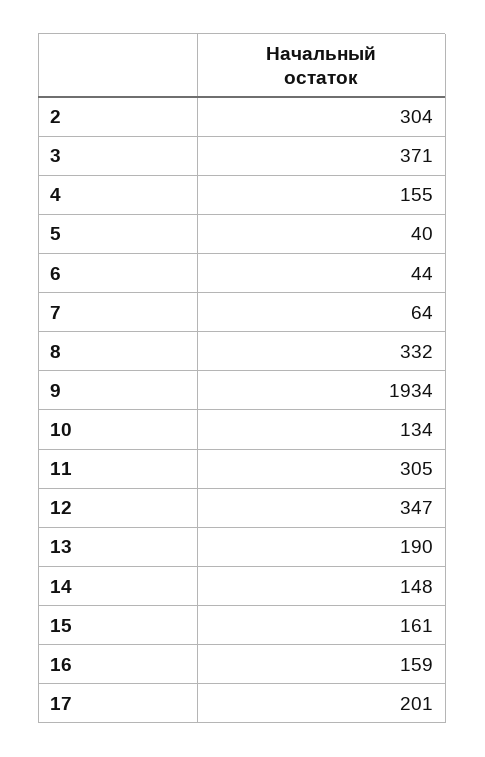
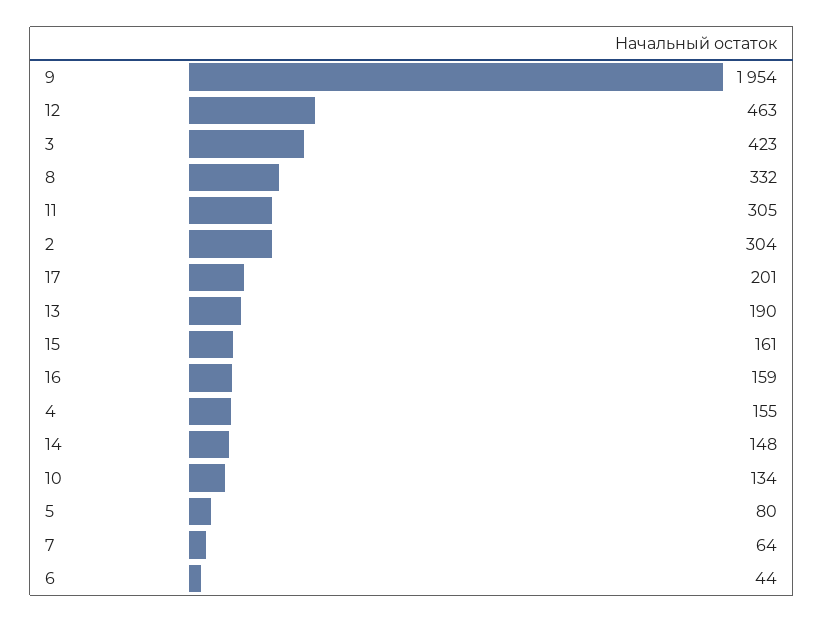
3: 371 -> 423
5: 40 -> 80
9: 1934 -> 1954
12: 347 -> 463

